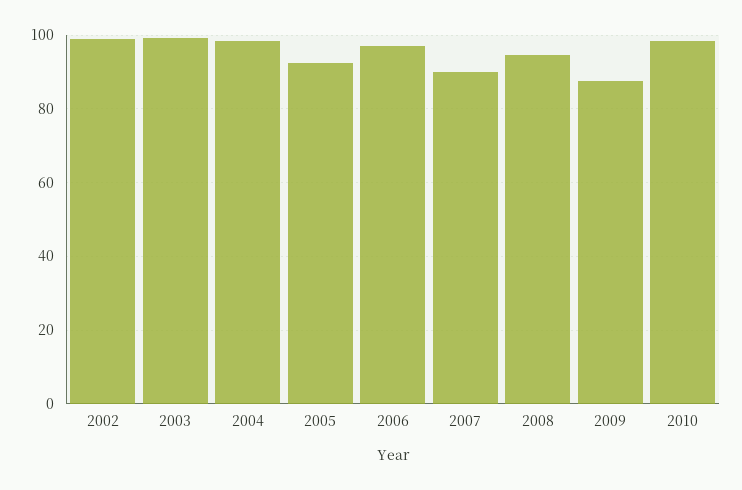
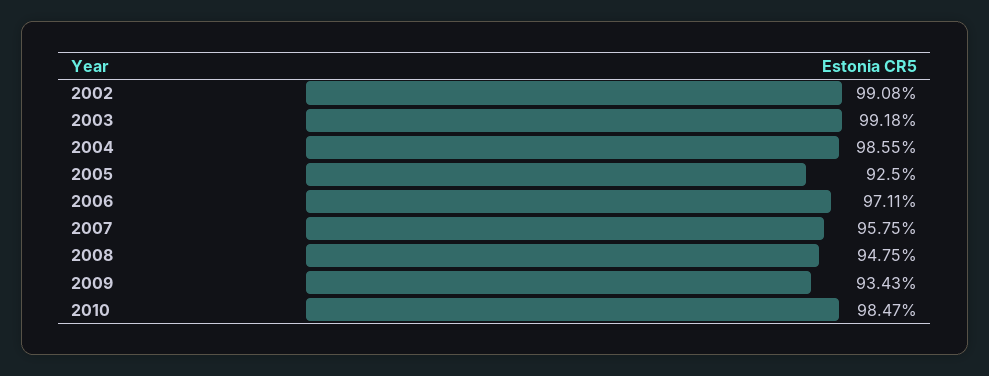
2007: 90 -> 95.75
2009: 88 -> 93.43

